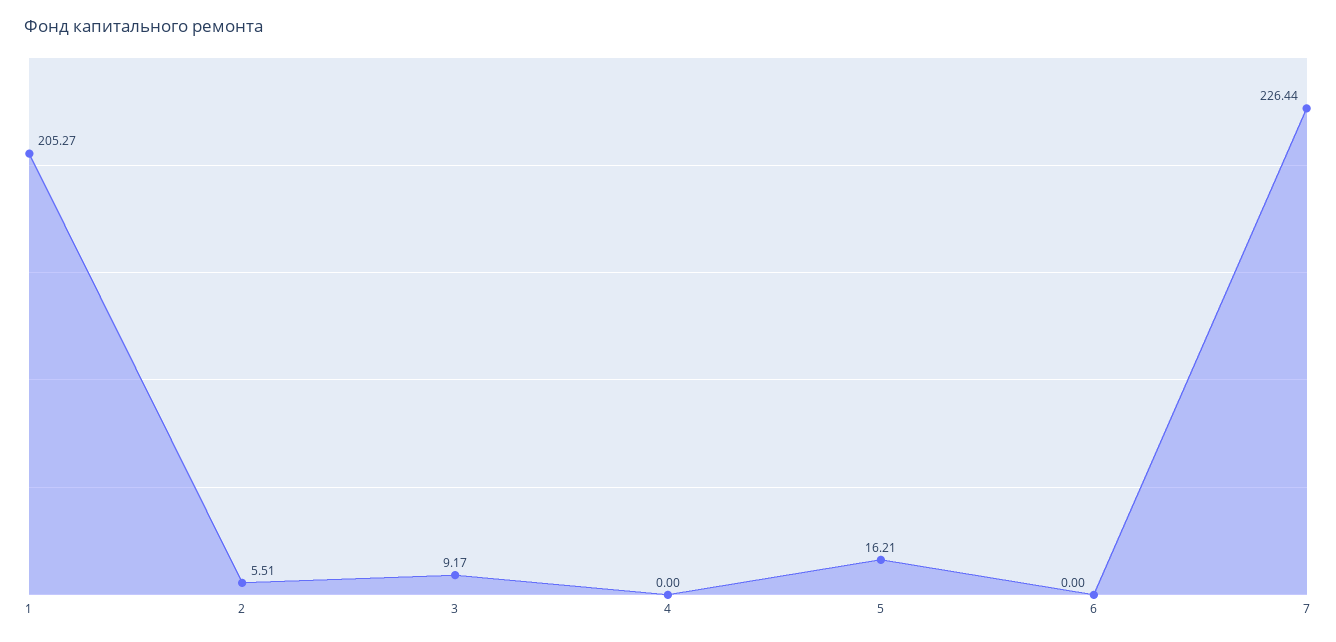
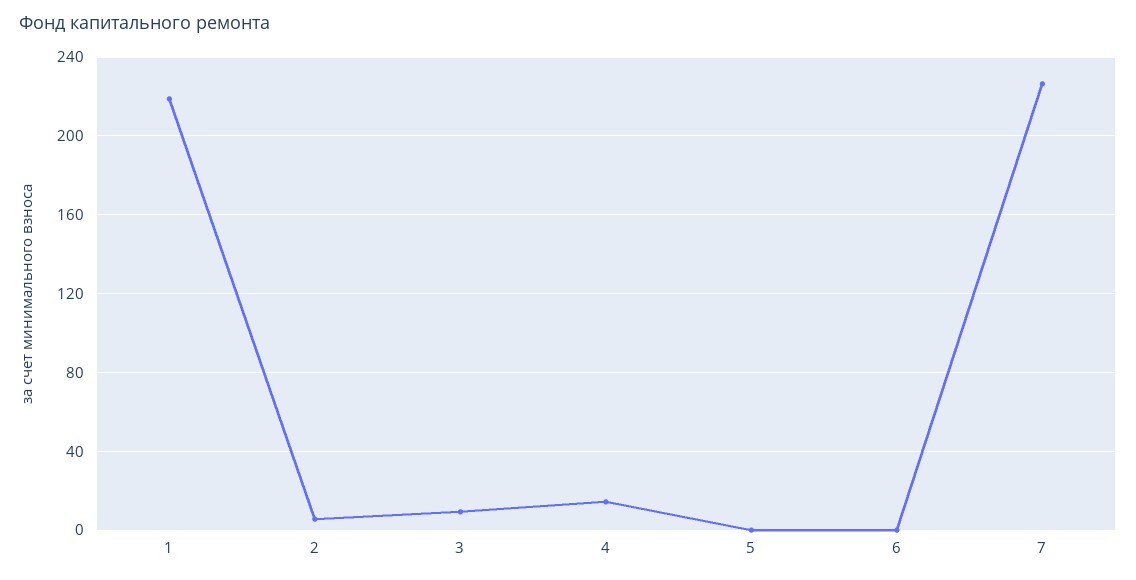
1: 205.27 -> 220
4: 0 -> 15
5: 16.21 -> 0

